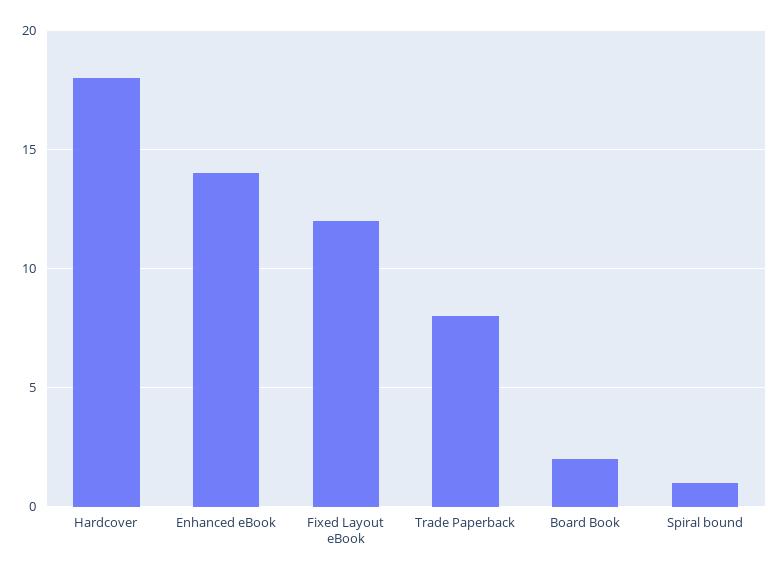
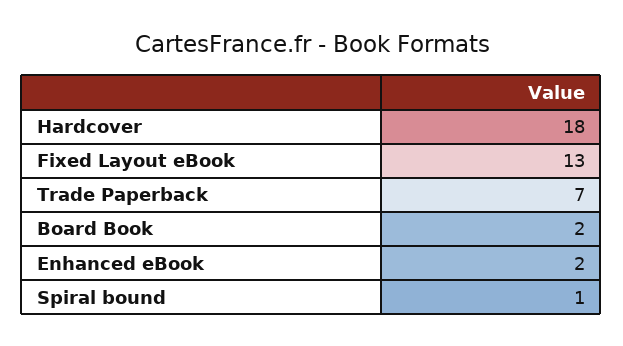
Enhanced eBook: 14 -> 2
Fixed Layout eBook: 12 -> 13
Trade Paperback: 8 -> 7

